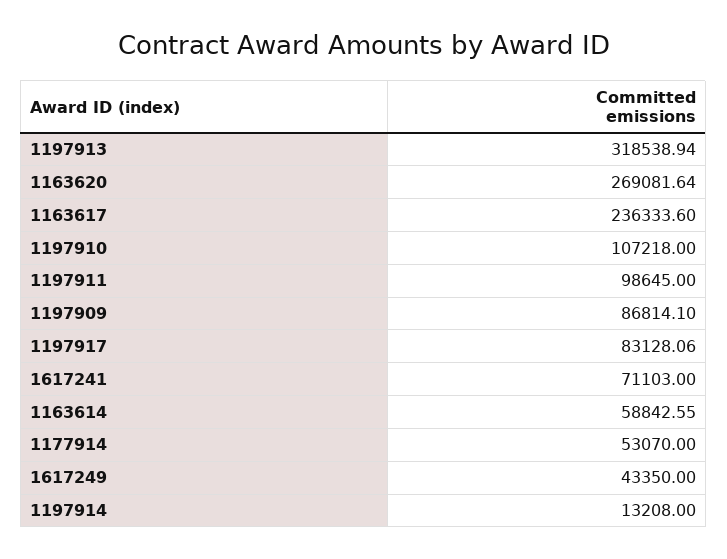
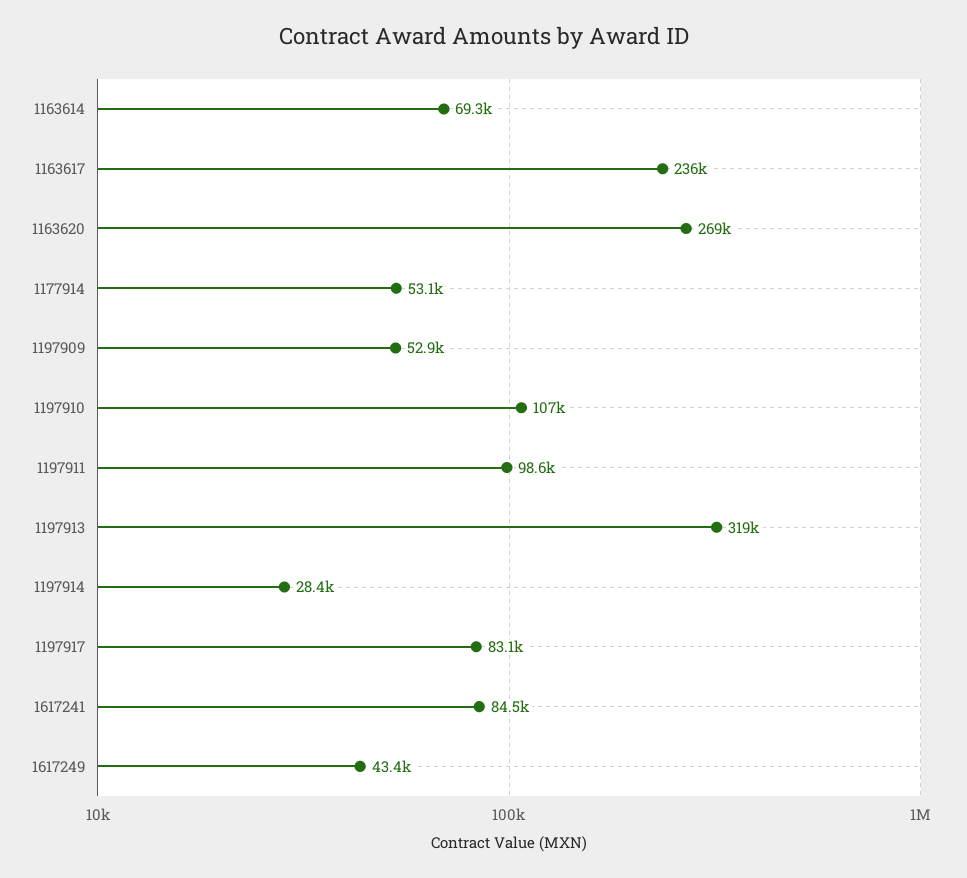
1197909: 86814.1 -> 52900
1617241: 71103 -> 84500
1163614: 58842.55 -> 69300
1197914: 13208 -> 28400

